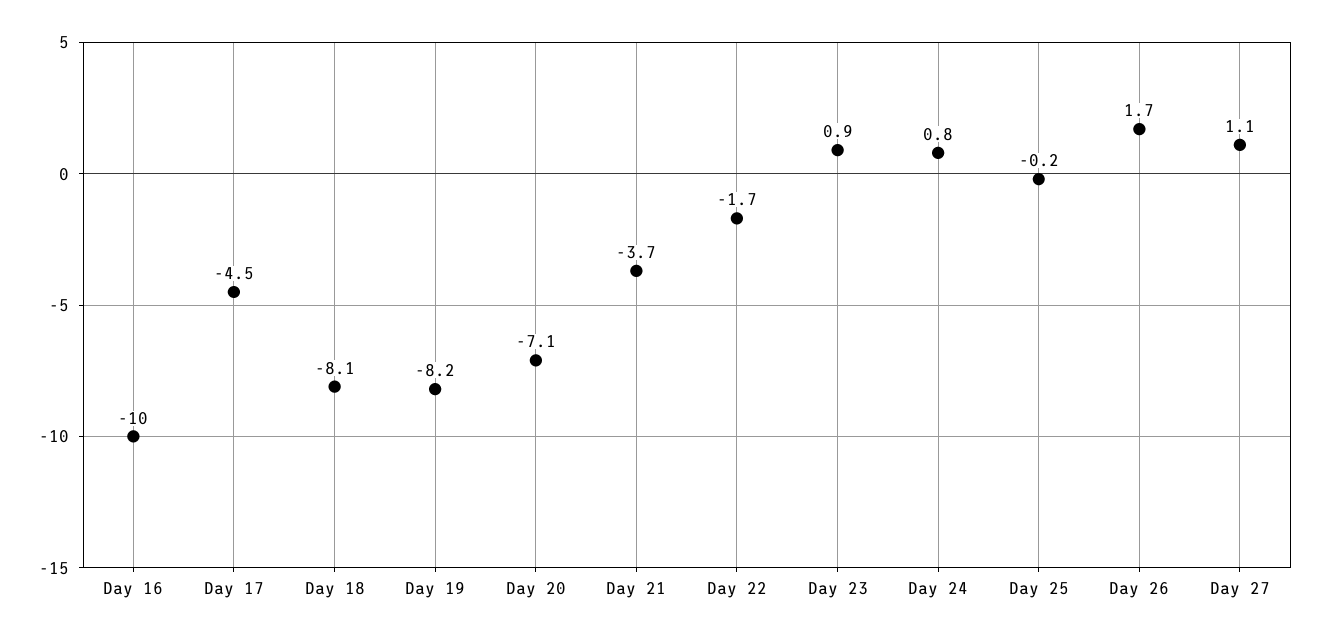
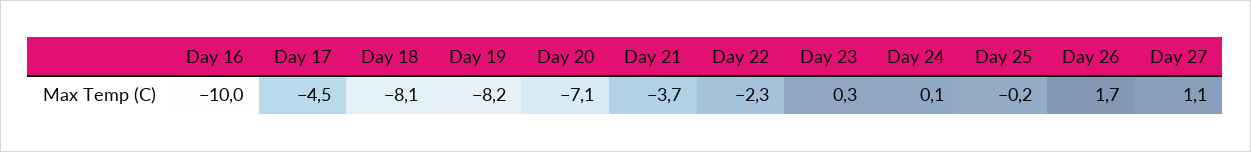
Day 22: -1.7 -> -2.3
Day 23: 0.9 -> 0.3
Day 24: 0.8 -> 0.1

